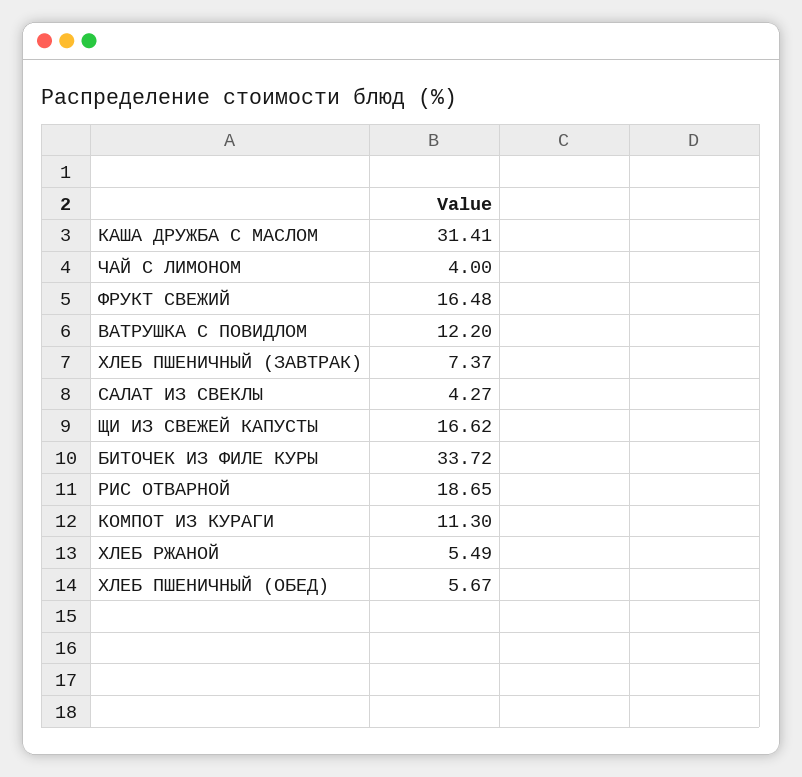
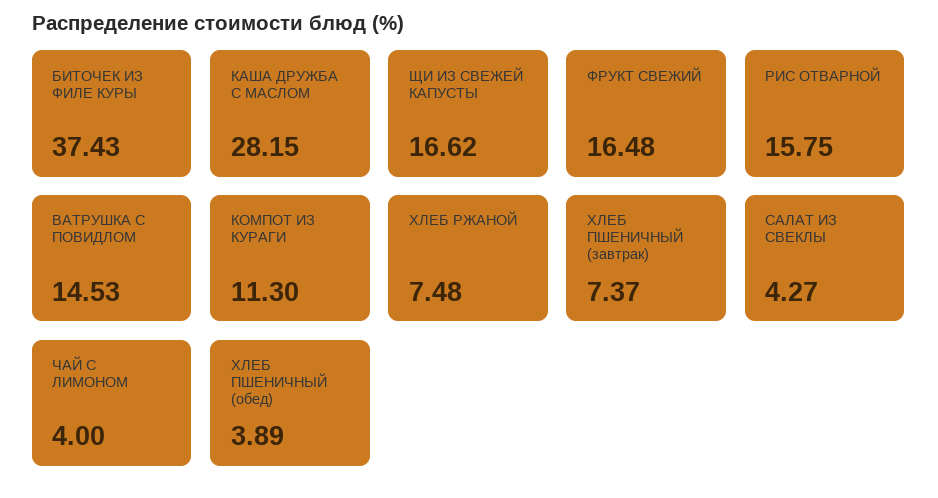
КАША ДРУЖБА С МАСЛОМ: 31.41 -> 28.15
ВАТРУШКА С ПОВИДЛОМ: 12.2 -> 14.53
БИТОЧЕК ИЗ ФИЛЕ КУРЫ: 33.72 -> 37.43
РИС ОТВАРНОЙ: 18.65 -> 15.75
ХЛЕБ РЖАНОЙ: 5.49 -> 7.48
ХЛЕБ ПШЕНИЧНЫЙ (ОБЕД): 5.67 -> 3.89

